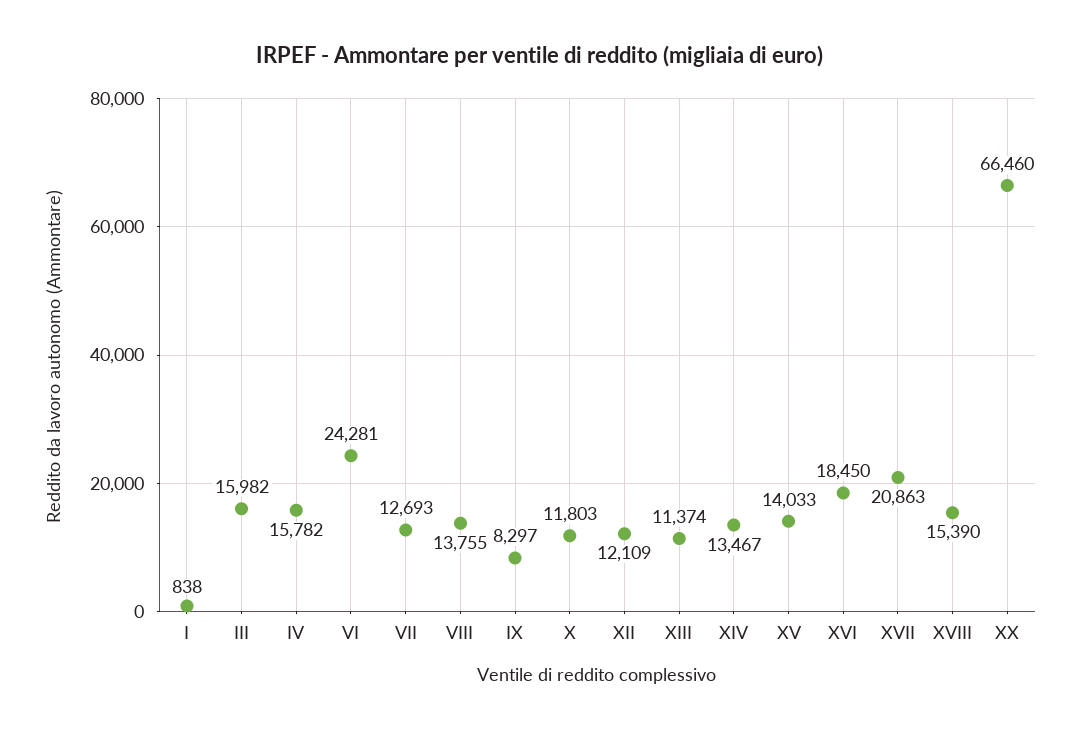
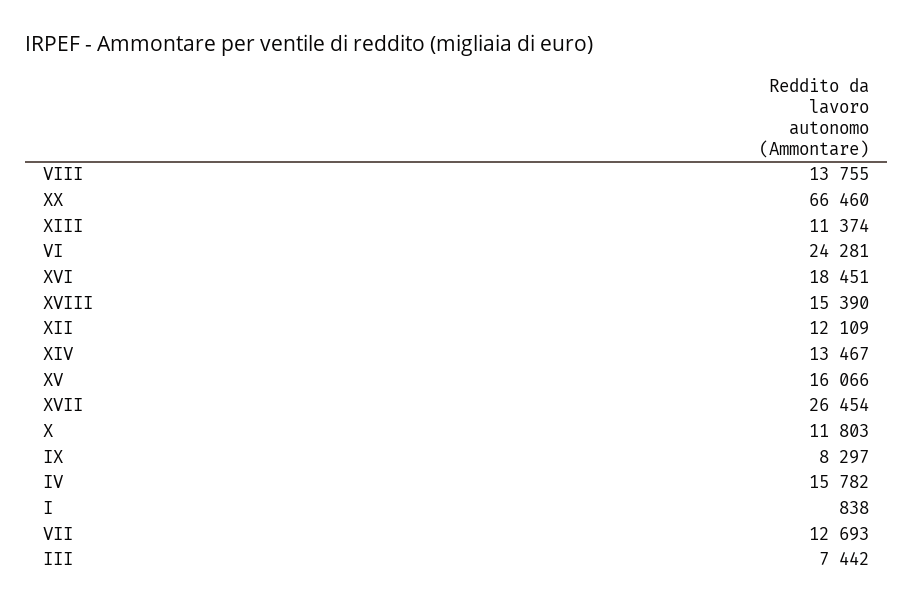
III: 15982 -> 7442
XV: 14033 -> 16066
XVI: 18450 -> 18451
XVII: 20863 -> 26454

